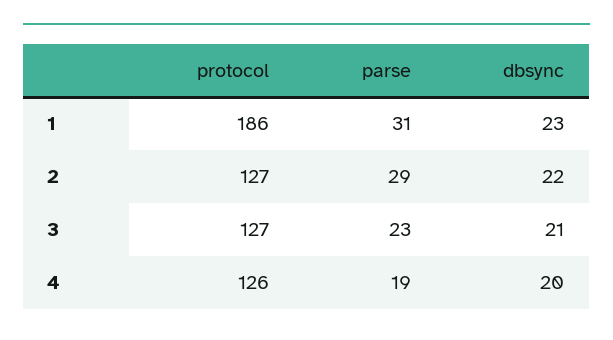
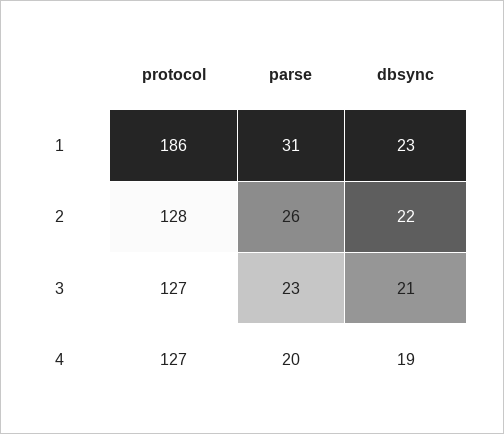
protocol, 2: 127 -> 128
parse, 2: 29 -> 26
protocol, 4: 126 -> 127
parse, 4: 19 -> 20
dbsync, 4: 20 -> 19

